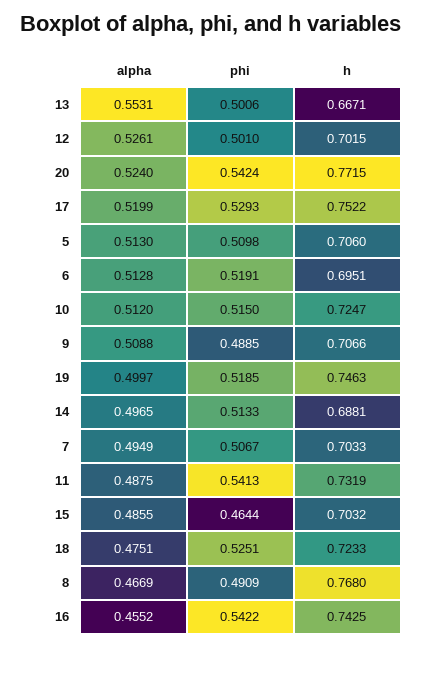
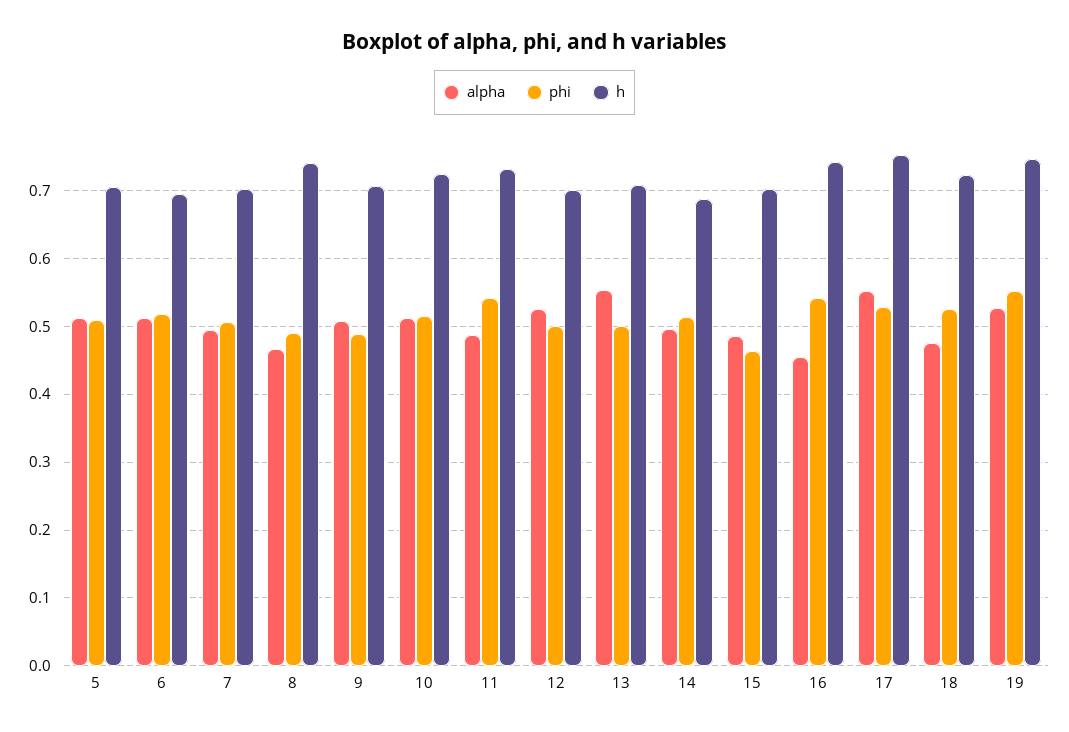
h, 13: 0.6671 -> 0.71
alpha, 20: 0.524 -> none
phi, 20: 0.5424 -> none
h, 20: 0.7715 -> none
alpha, 17: 0.5199 -> 0.55
alpha, 19: 0.4997 -> 0.53
phi, 19: 0.5185 -> 0.55
h, 8: 0.768 -> 0.74

